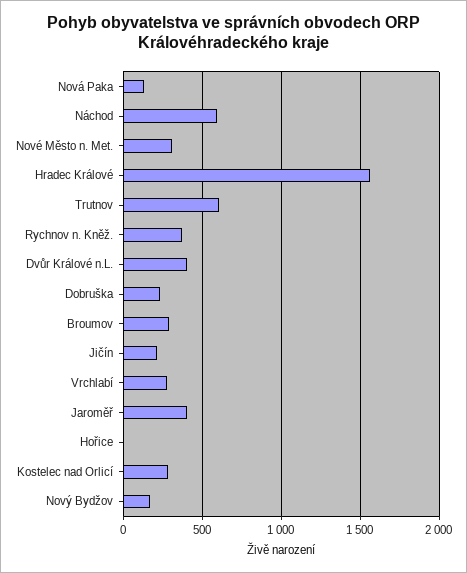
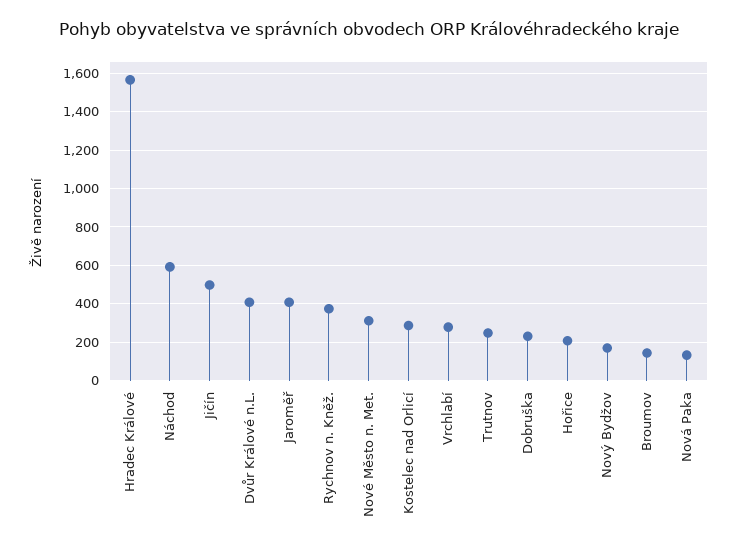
Trutnov: 600 -> 250
Broumov: 300 -> 150
Jičín: 200 -> 500
Hořice: 0 -> 200

